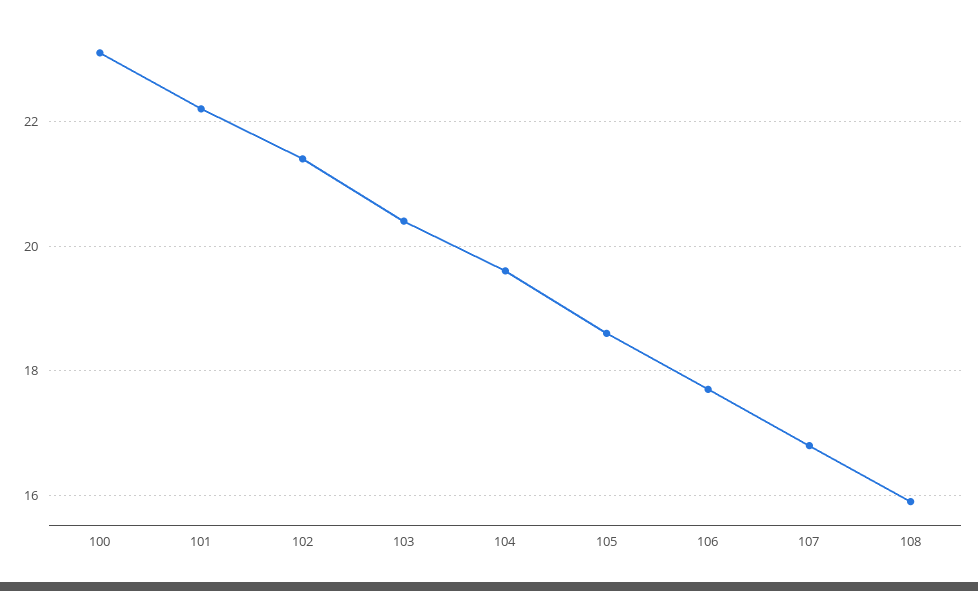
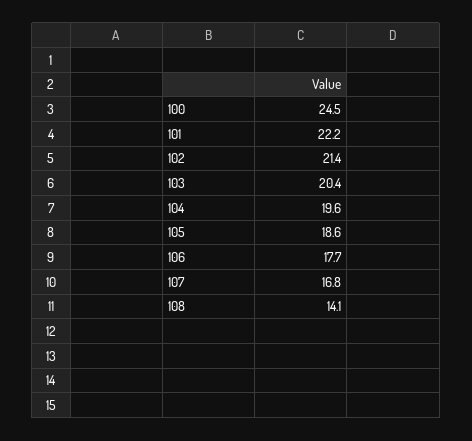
100: 23 -> 24.5
108: 16 -> 14.1

